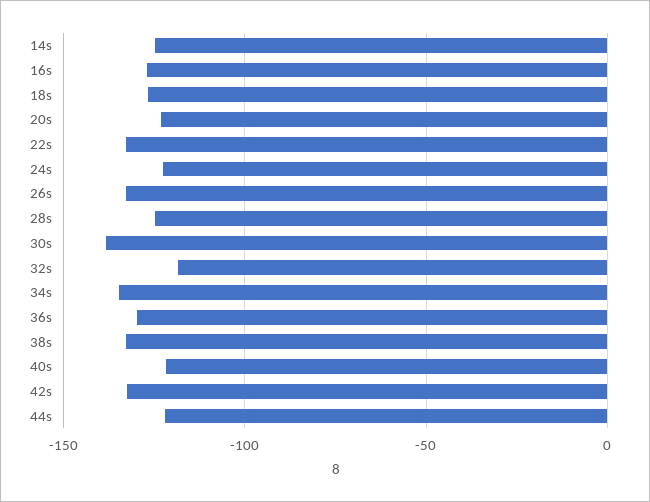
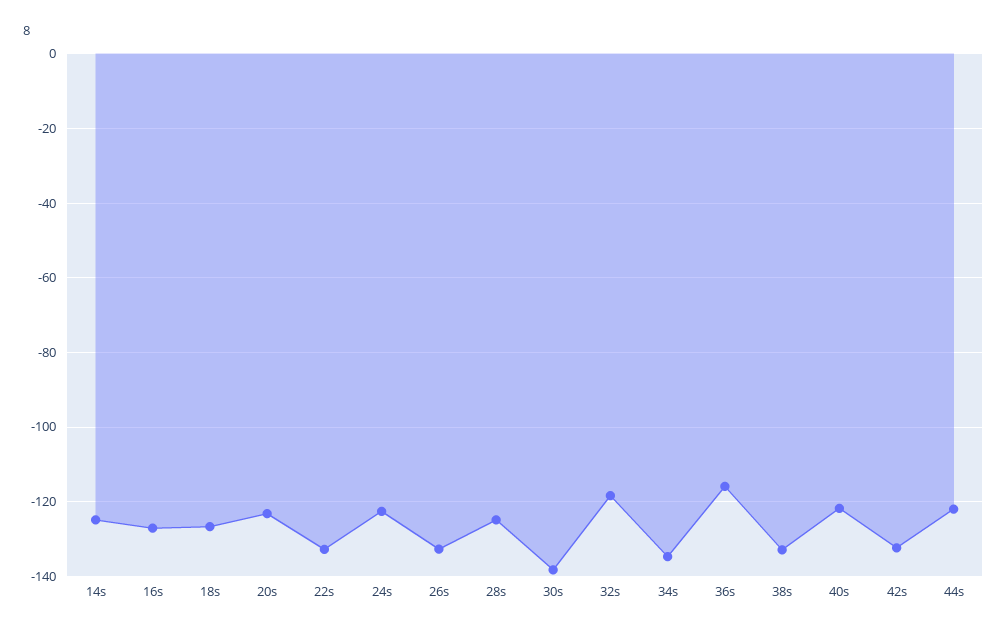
36s: -130 -> -116

